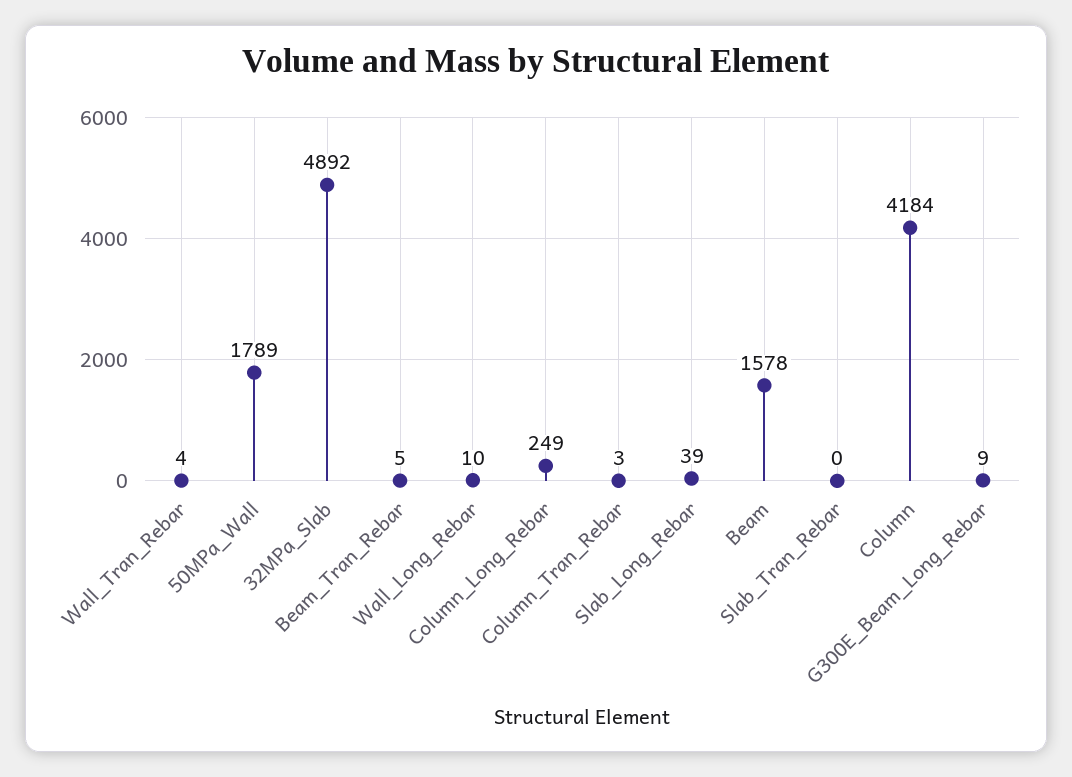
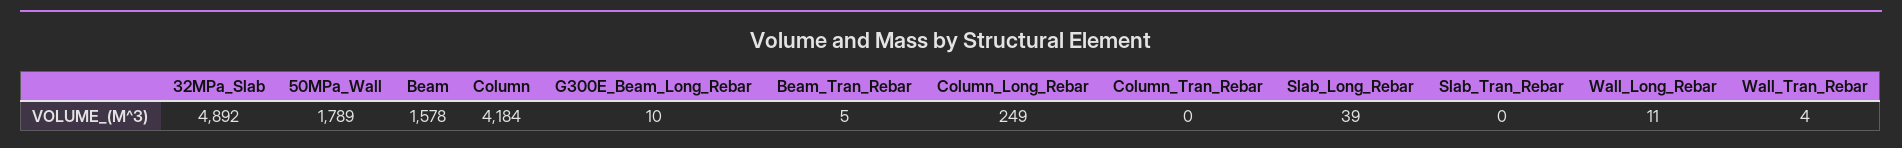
Wall_Long_Rebar: 10 -> 11
Column_Tran_Rebar: 3 -> 0
G300E_Beam_Long_Rebar: 9 -> 10

